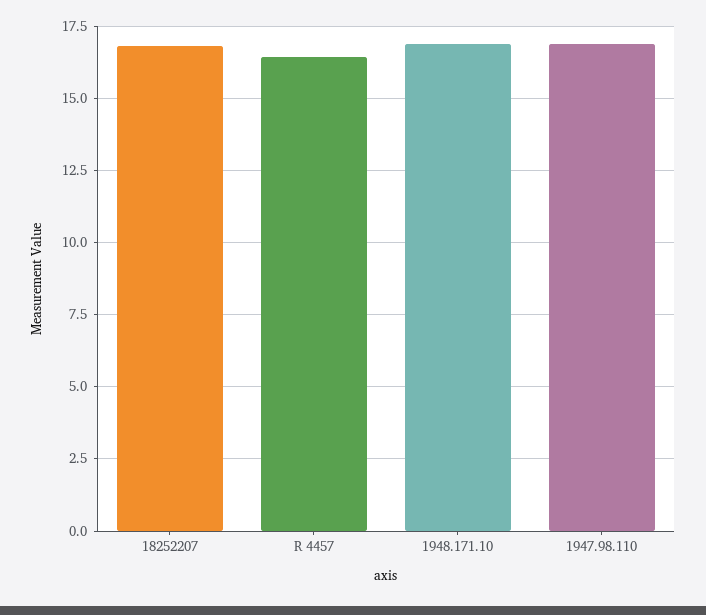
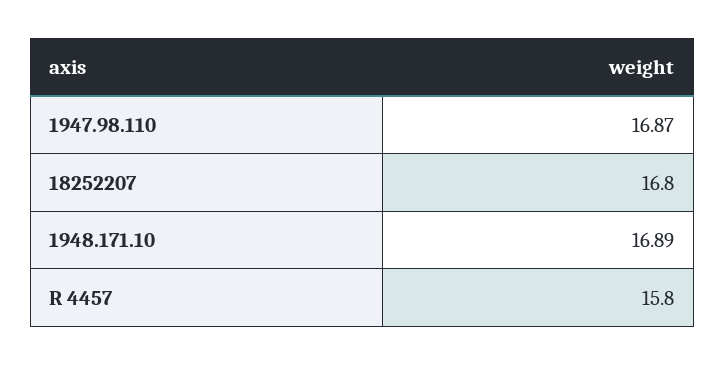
R 4457: 16.5 -> 15.8

